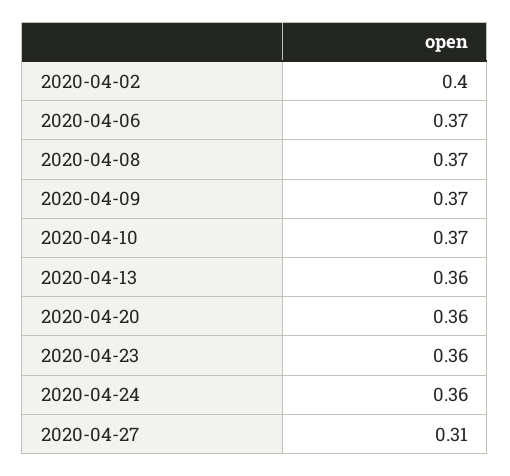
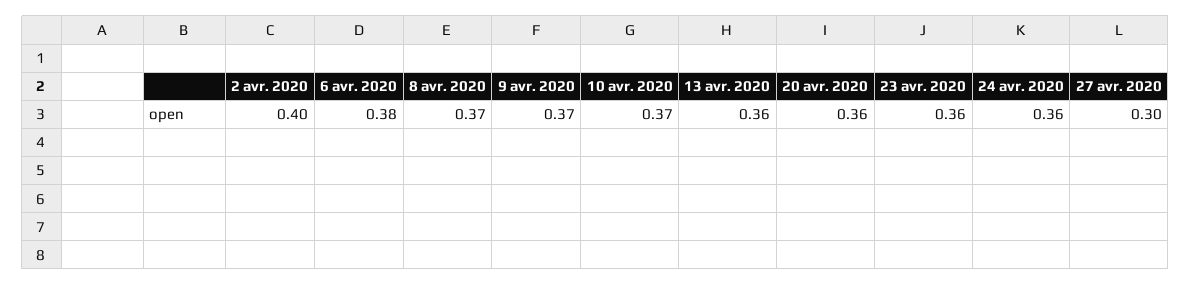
2020-04-06: 0.37 -> 0.38
2020-04-27: 0.31 -> 0.3

